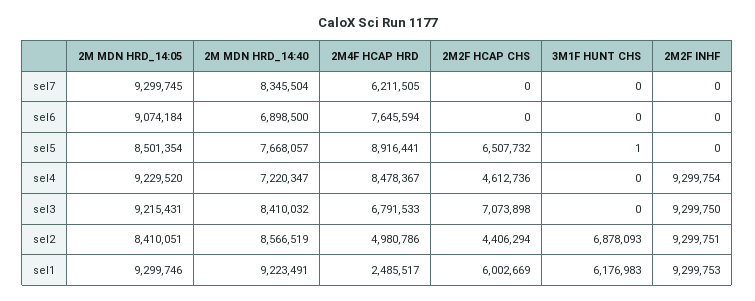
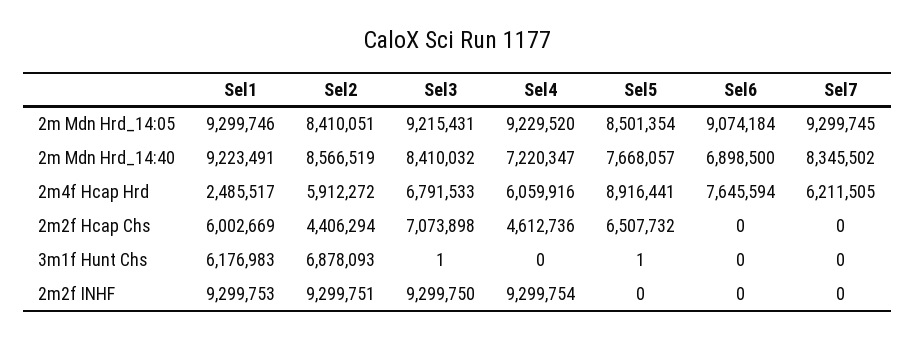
2M MDN HRD_14:40, sel7: 8345504 -> 8345502
2M4F HCAP HRD, sel4: 8478367 -> 6059916
3M1F HUNT CHS, sel3: 0 -> 1
2M4F HCAP HRD, sel2: 4980786 -> 5912272

